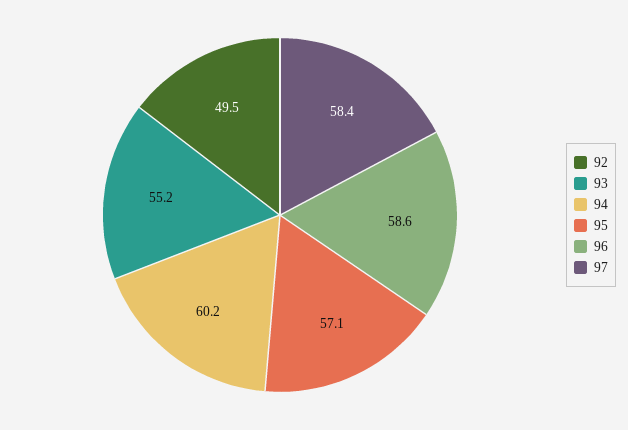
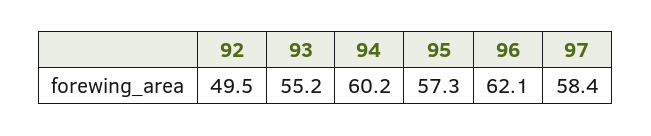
95: 57.1 -> 57.3
96: 58.6 -> 62.1

